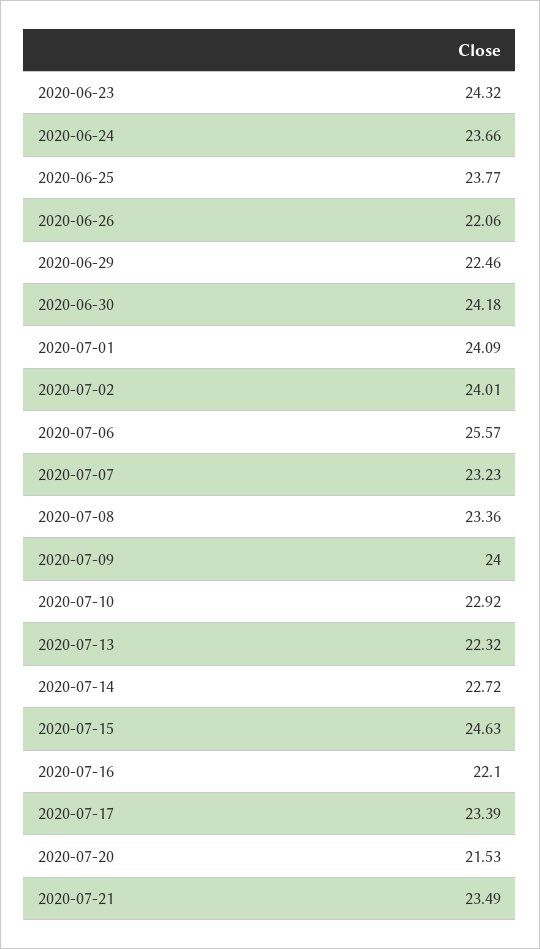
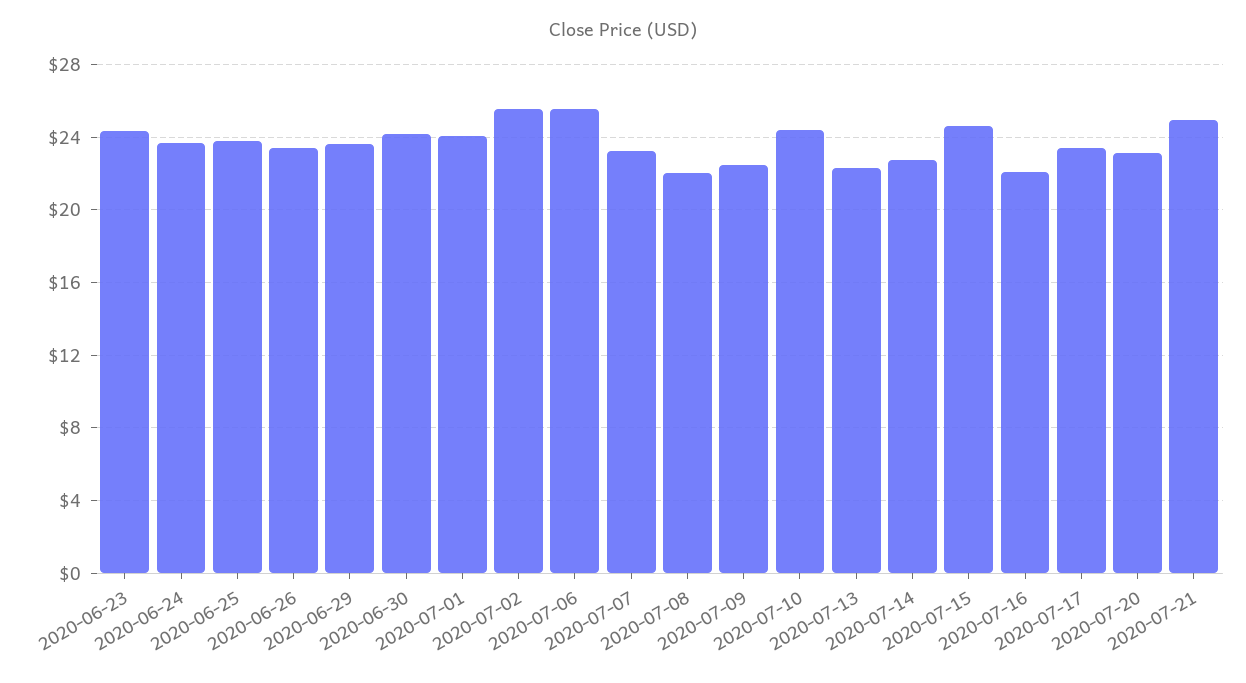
2020-06-26: 22.06 -> 23.5
2020-06-29: 22.46 -> 23.5
2020-07-02: 24.01 -> 25.5
2020-07-08: 23.36 -> 22
2020-07-09: 24 -> 22.5
2020-07-10: 22.92 -> 24.5
2020-07-20: 21.53 -> 23
2020-07-21: 23.49 -> 25

